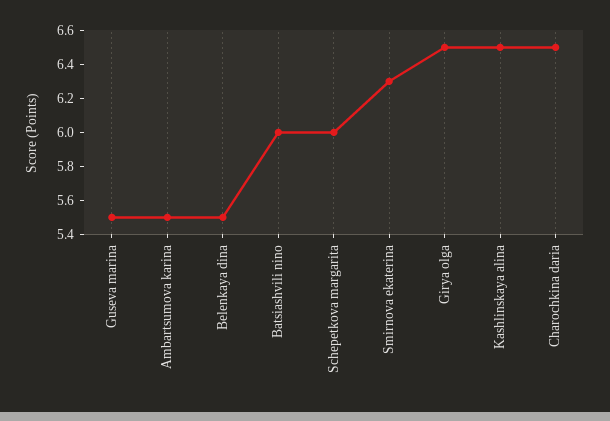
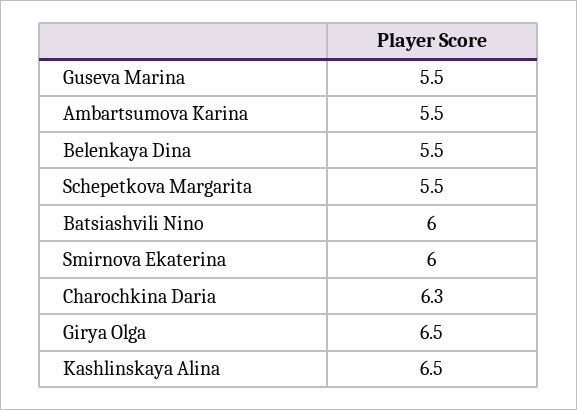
Schepetkova margarita: 6 -> 5.5
Smirnova ekaterina: 6.3 -> 6
Charochkina daria: 6.5 -> 6.3

